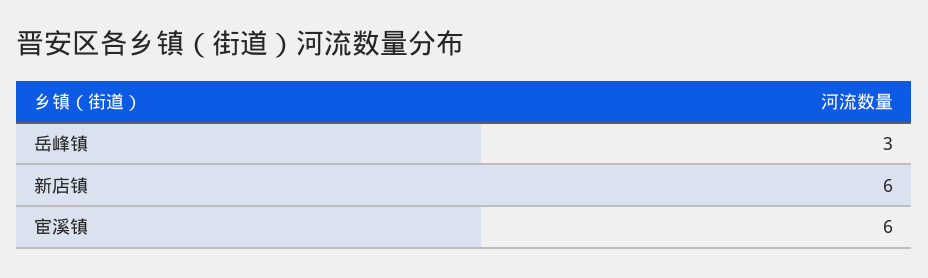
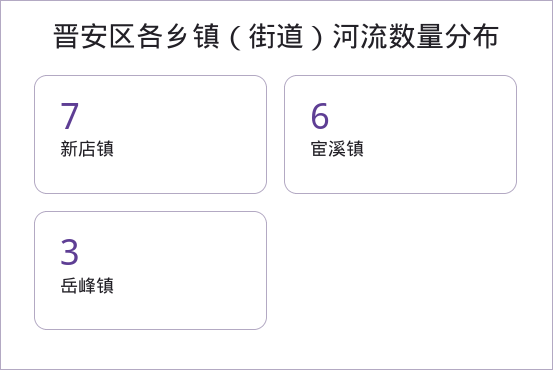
新店镇: 6 -> 7

